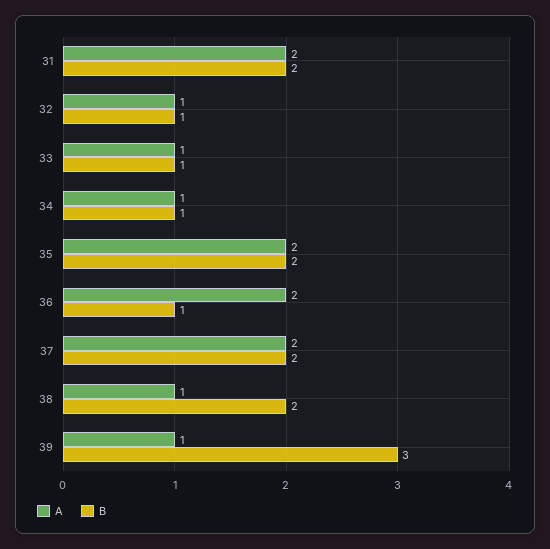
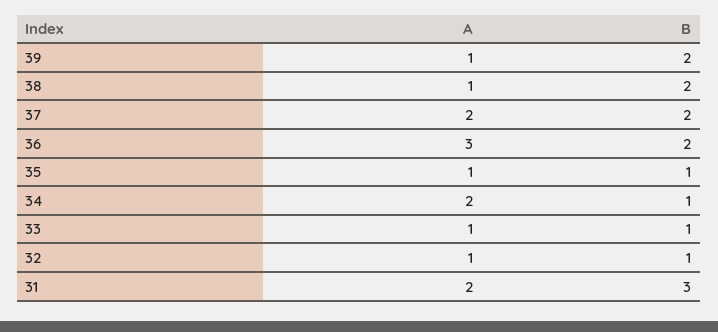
B, 31: 2 -> 3
A, 34: 1 -> 2
A, 35: 2 -> 1
B, 35: 2 -> 1
A, 36: 2 -> 3
B, 36: 1 -> 2
B, 39: 3 -> 2

